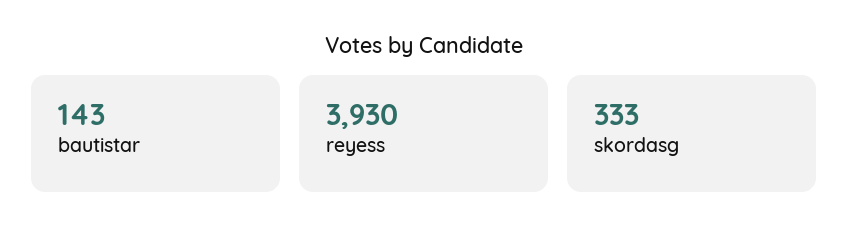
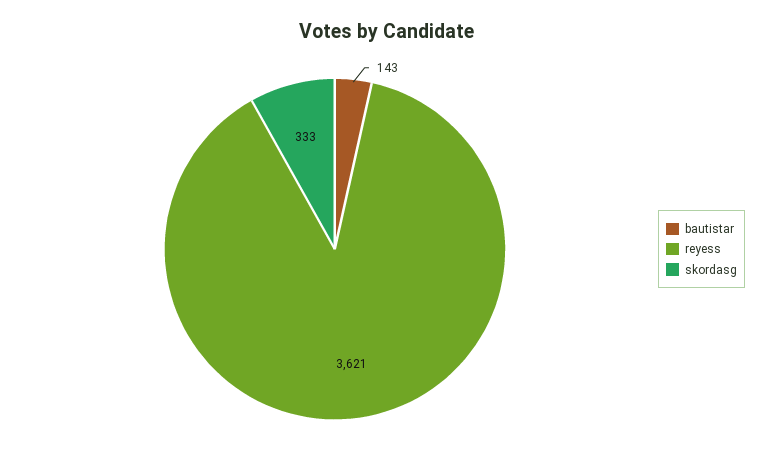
reyess: 3930 -> 3621

